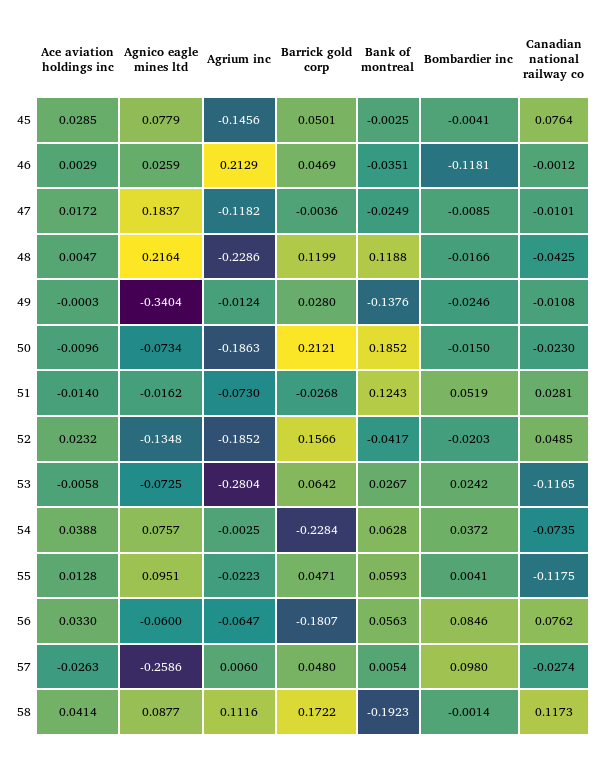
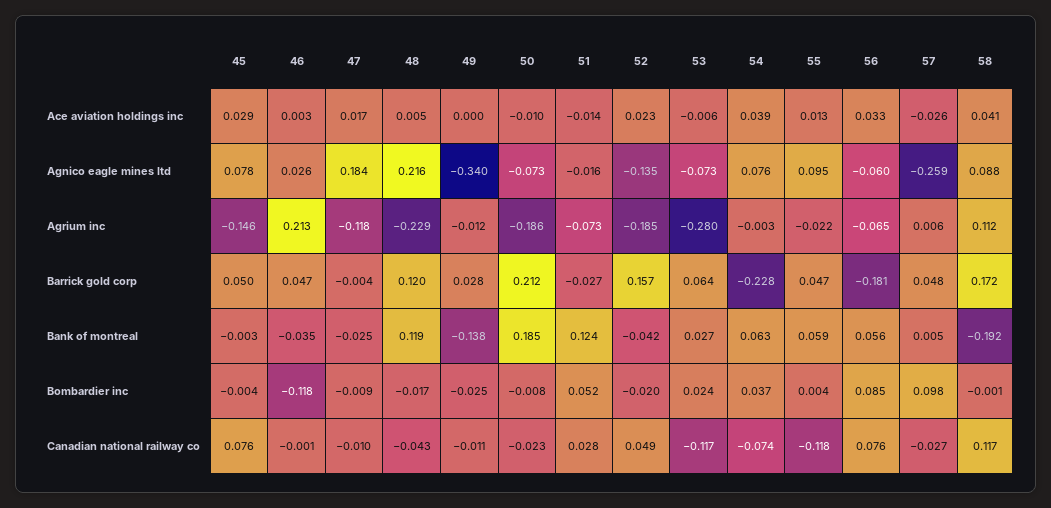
Bombardier inc, 50: -0.015 -> -0.008

